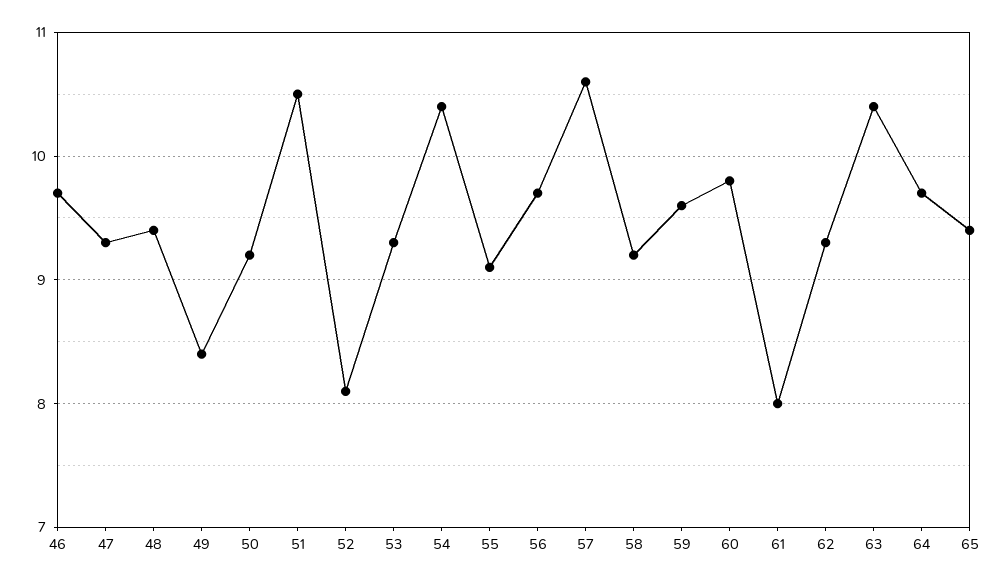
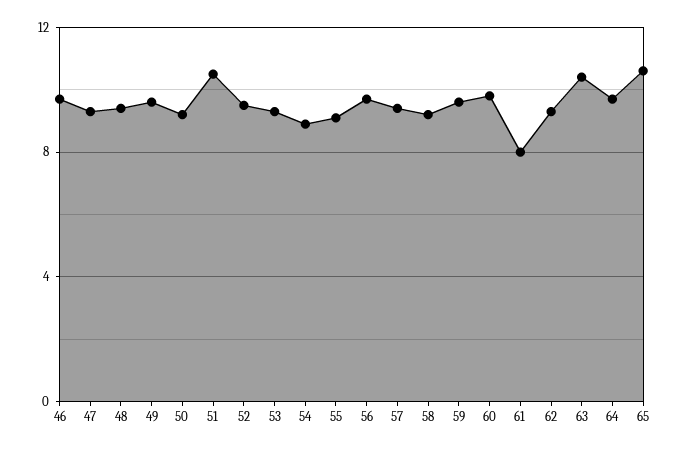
49: 8.4 -> 9.5
52: 8.1 -> 9.5
54: 10.4 -> 9
57: 10.6 -> 9.5
65: 9.4 -> 10.5

